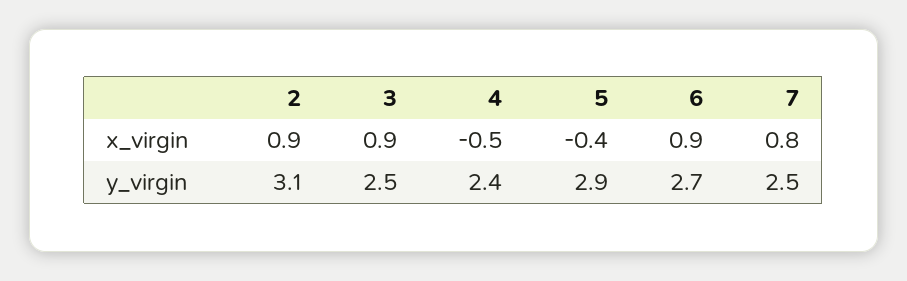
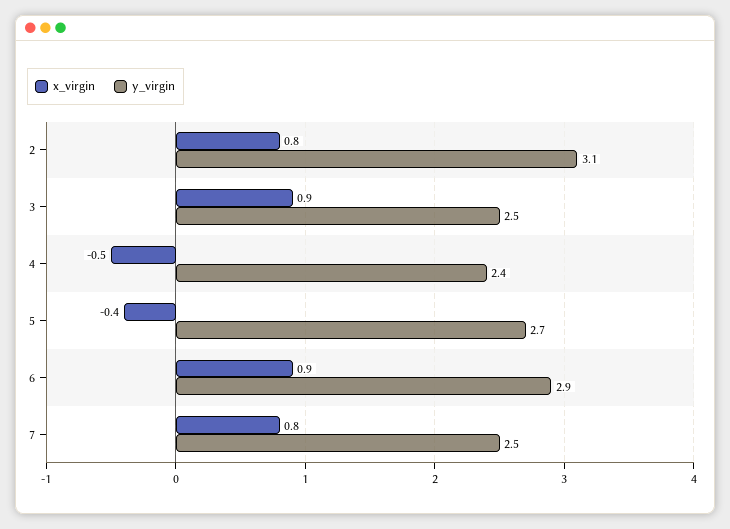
x_virgin, 2: 0.9 -> 0.8
y_virgin, 5: 2.9 -> 2.7
y_virgin, 6: 2.7 -> 2.9

